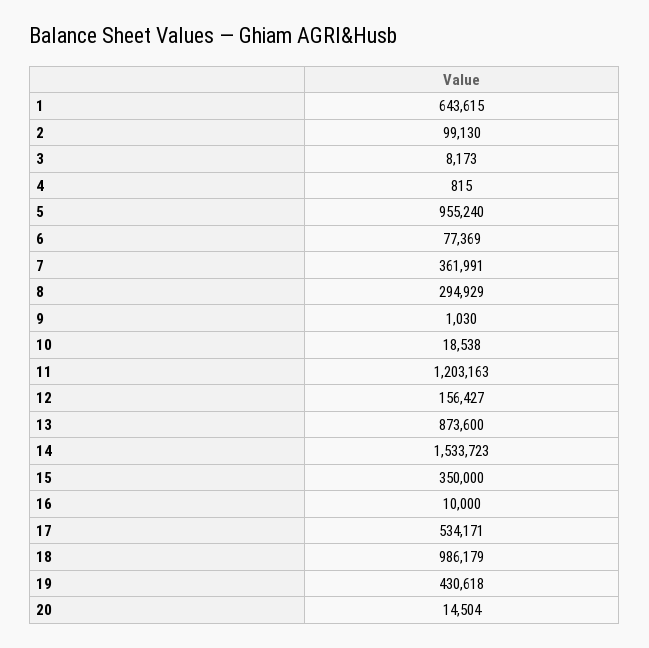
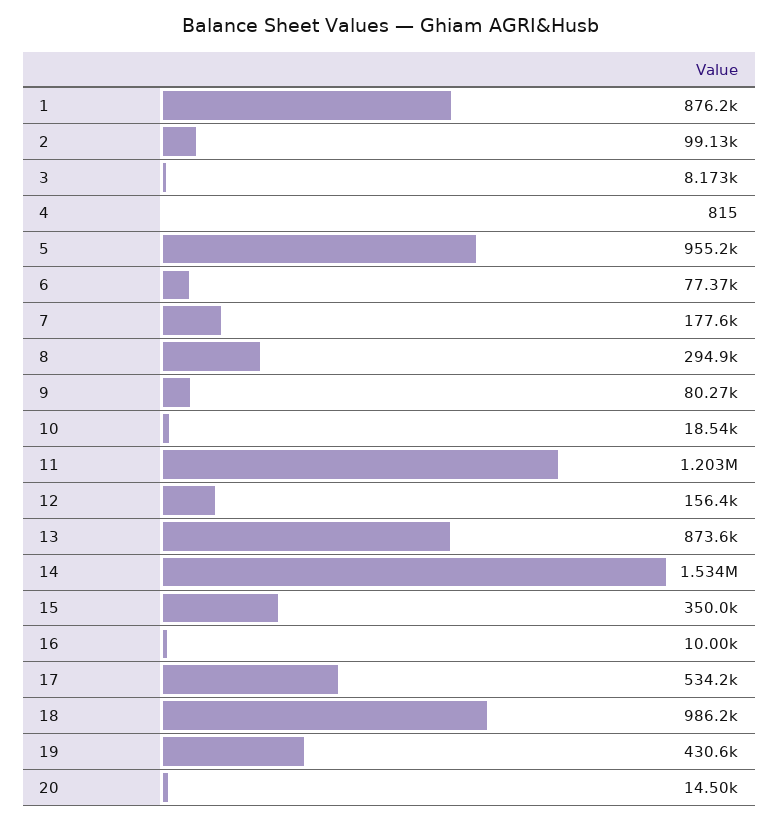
1: 643615 -> 876200
7: 361991 -> 177600
9: 1030 -> 80270

